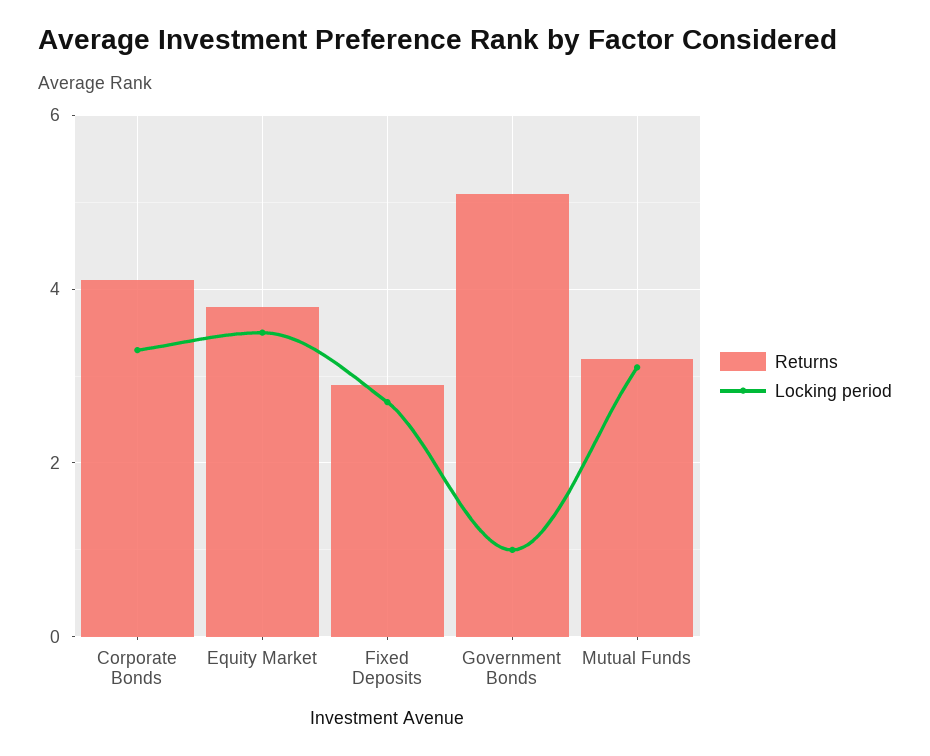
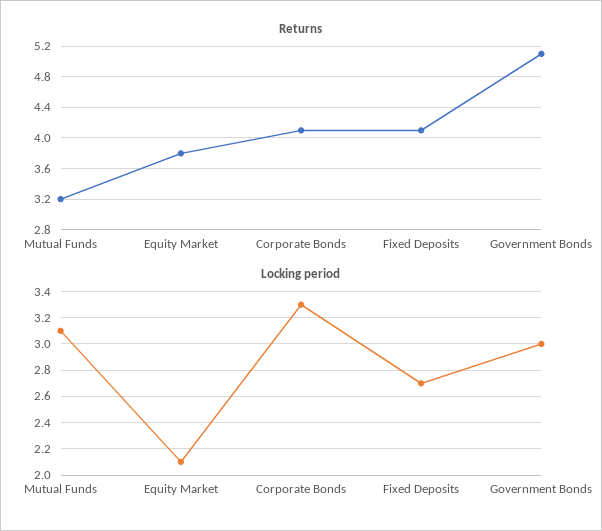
Locking period, Equity Market: 3.5 -> 2.1
Returns, Fixed Deposits: 3 -> 4.1
Locking period, Government Bonds: 1 -> 3

